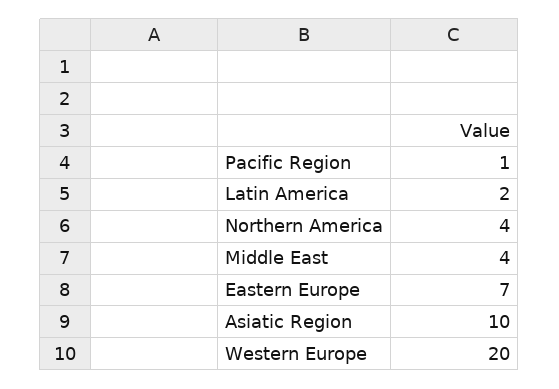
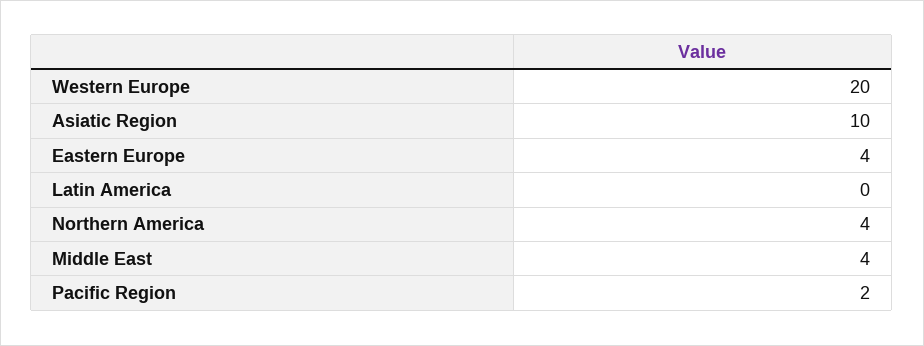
Pacific Region: 1 -> 2
Latin America: 2 -> 0
Eastern Europe: 7 -> 4

